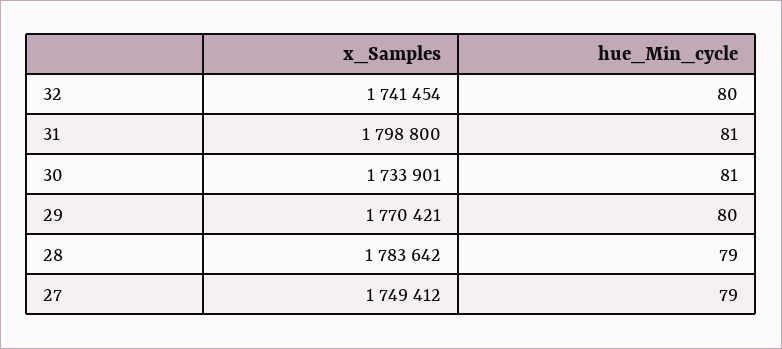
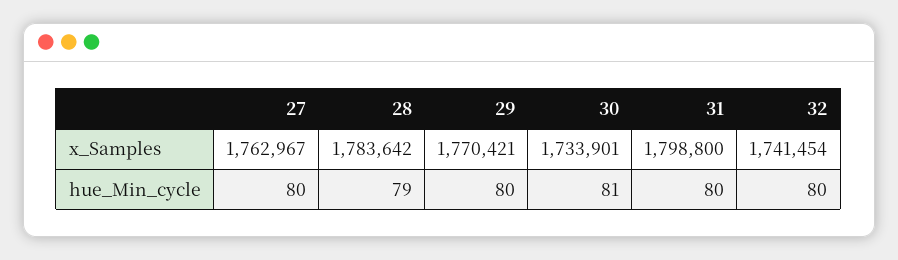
hue_Min_cycle, 31: 81 -> 80
x_Samples, 27: 1749412 -> 1762967
hue_Min_cycle, 27: 79 -> 80

